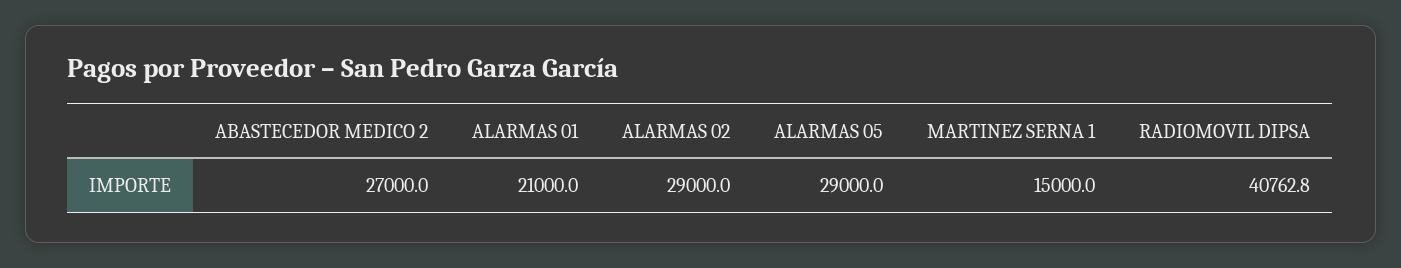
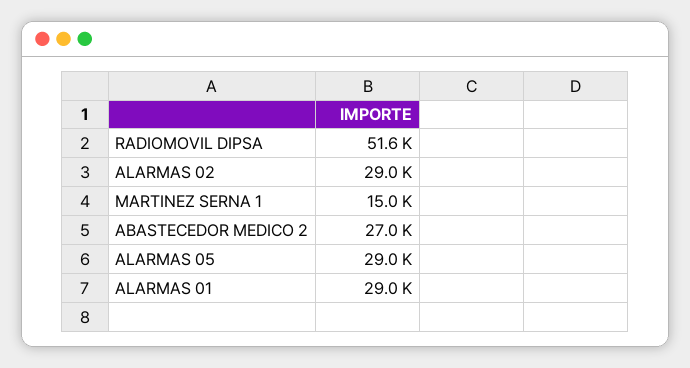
ALARMAS 01: 21000 -> 29000
RADIOMOVIL DIPSA: 40762.8 -> 51600

